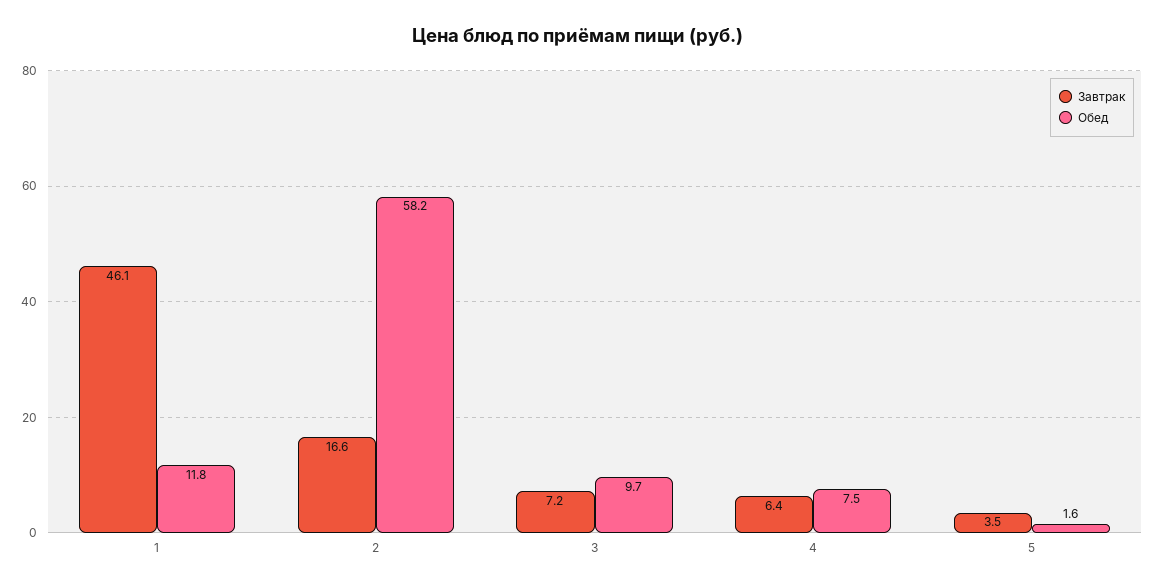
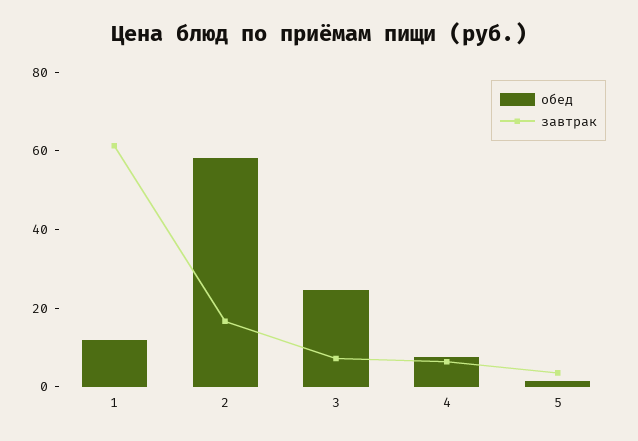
Завтрак, 1: 46.1 -> 60
Обед, 3: 9.7 -> 25

